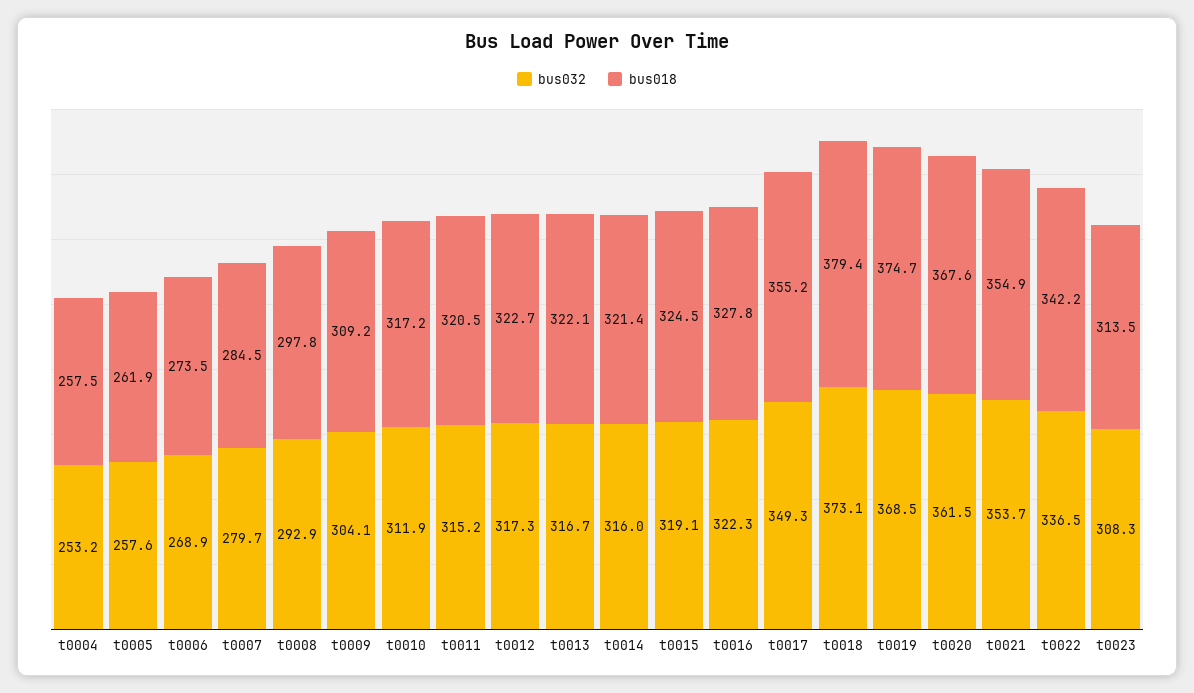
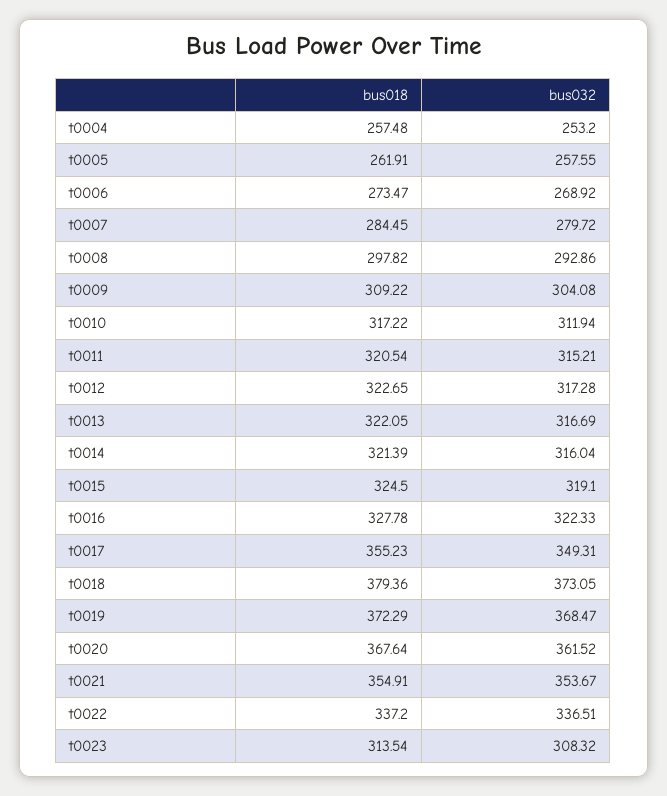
bus018, t0019: 374.7 -> 372.29
bus018, t0022: 342.2 -> 337.2

